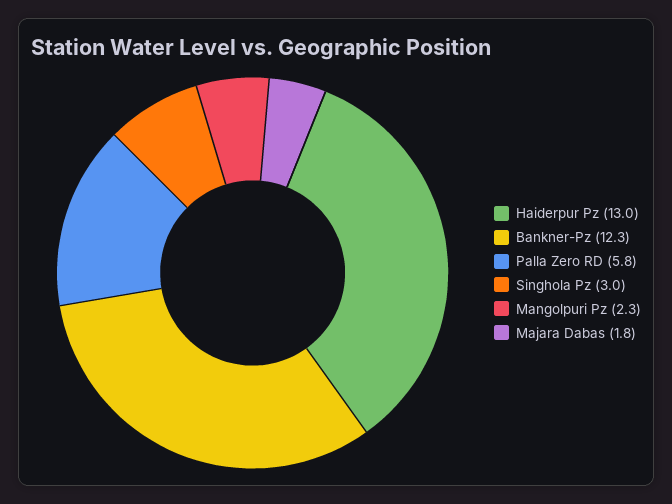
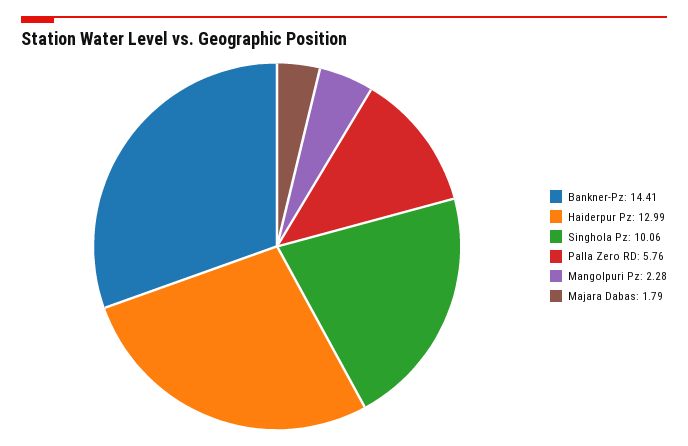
Bankner-Pz: 12.3 -> 14.41
Singhola Pz: 3 -> 10.06

